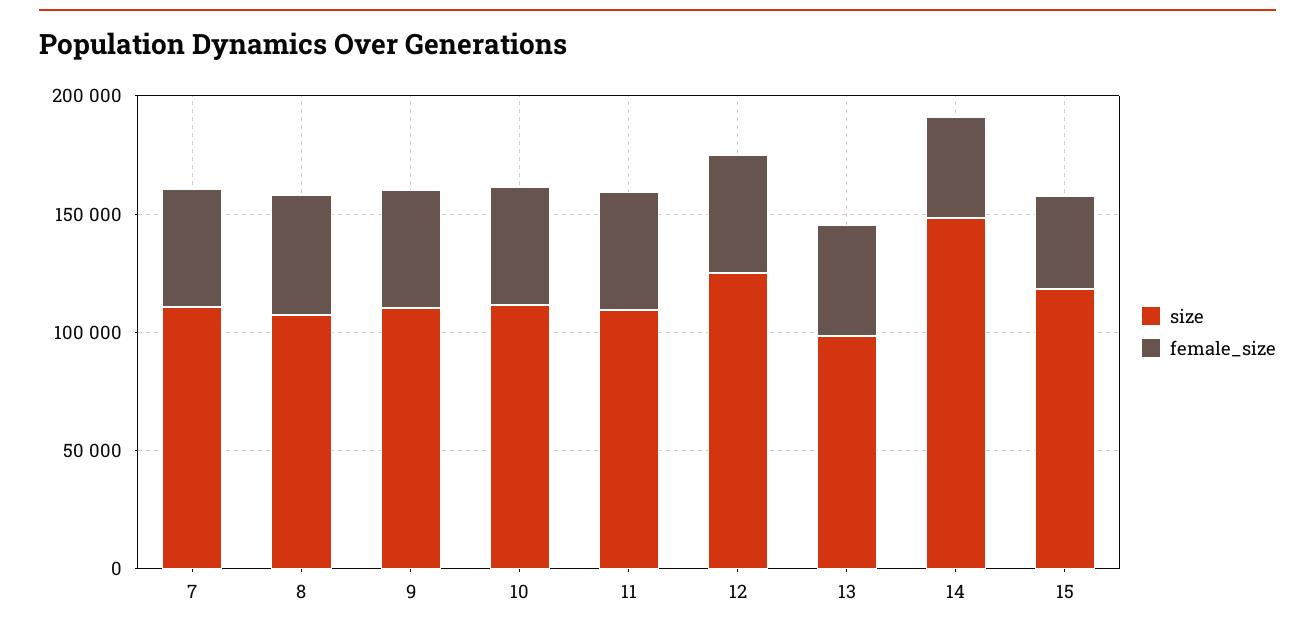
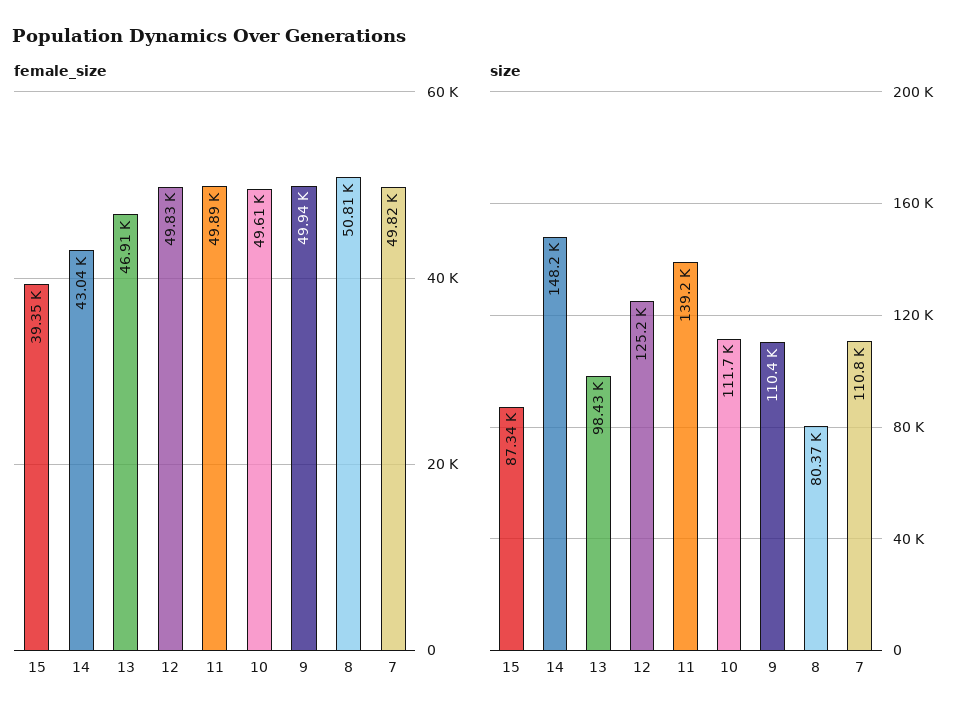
size, 8: 110000 -> 80370
size, 11: 110000 -> 139200
size, 15: 120000 -> 87340

